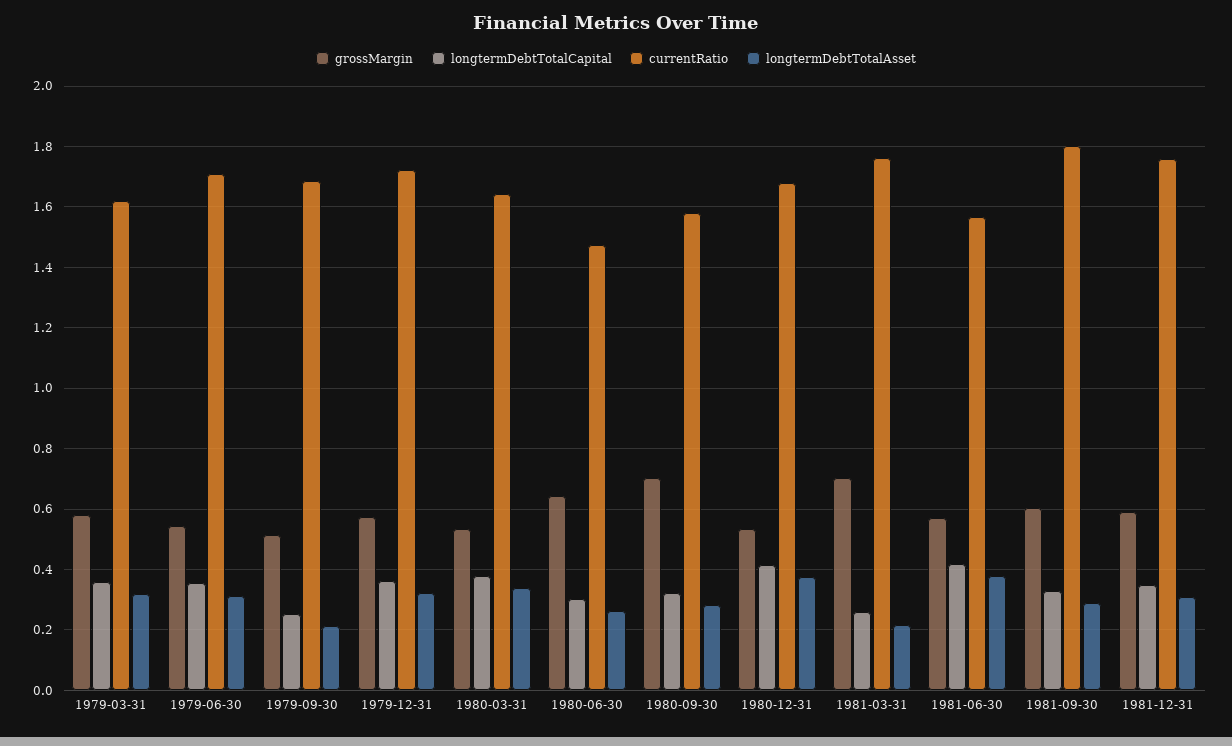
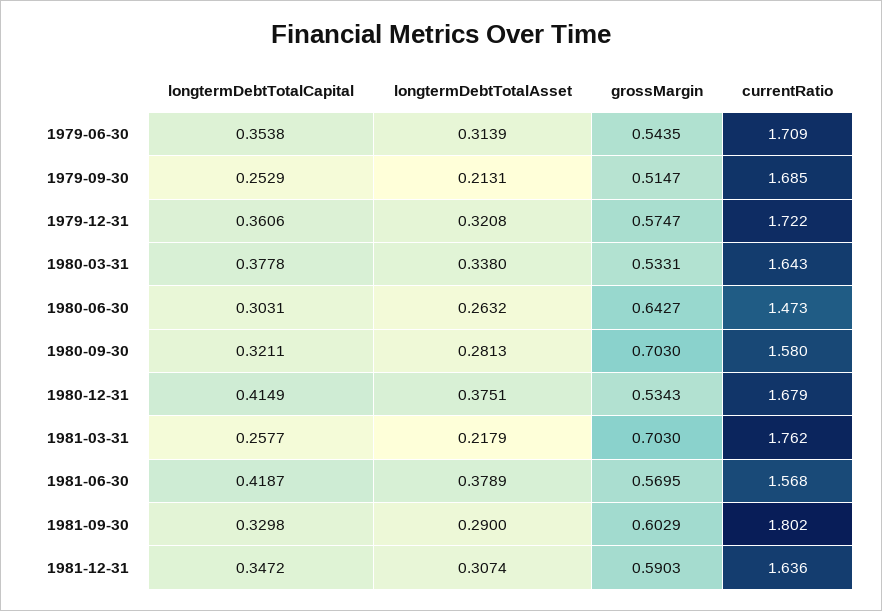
grossMargin, 1979-03-31: 0.58 -> none
longtermDebtTotalCapital, 1979-03-31: 0.36 -> none
currentRatio, 1979-03-31: 1.62 -> none
longtermDebtTotalAsset, 1979-03-31: 0.32 -> none
currentRatio, 1981-12-31: 1.76 -> 1.636

